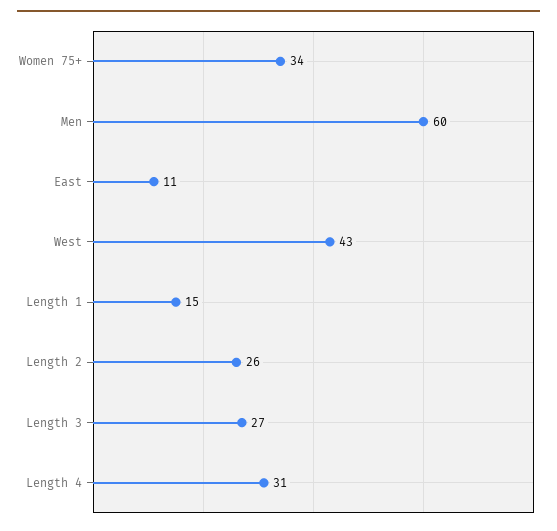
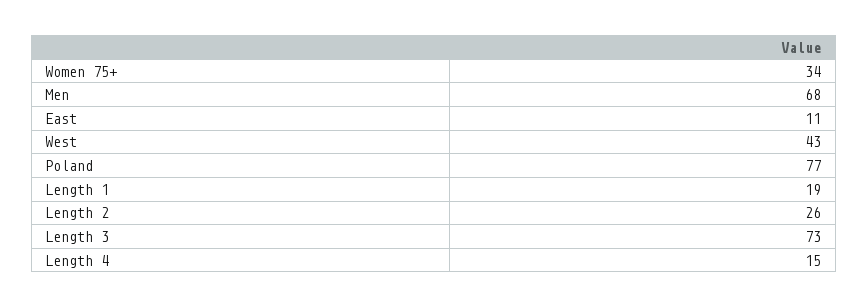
Men: 60 -> 68
Length 1: 15 -> 19
Length 3: 27 -> 73
Length 4: 31 -> 15
Poland: none -> 77

